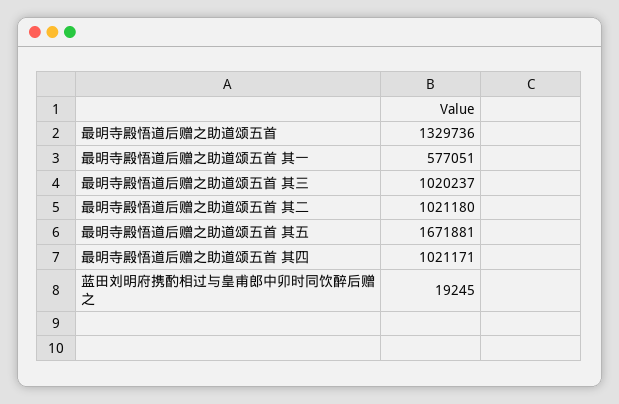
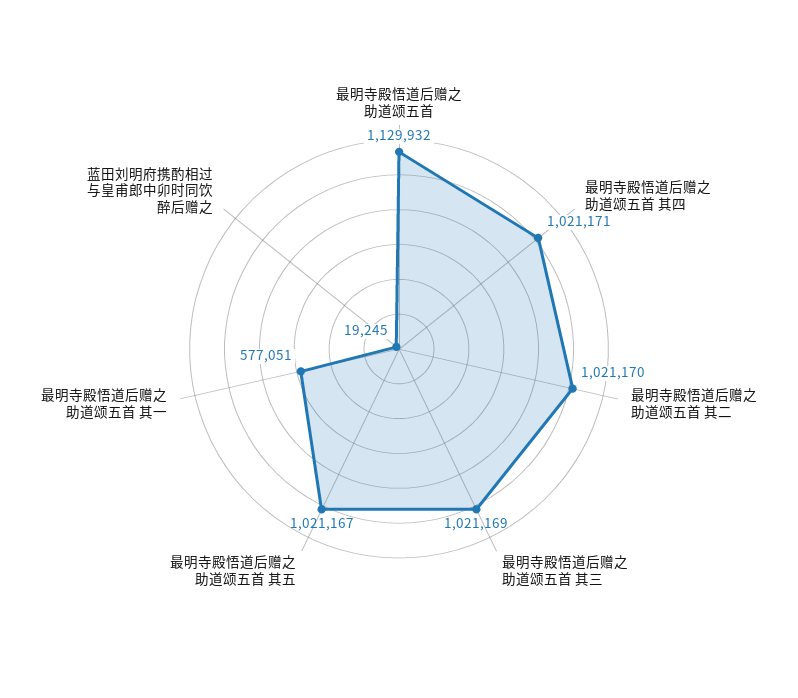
最明寺殿悟道后赠之助道颂五首: 1329736 -> 1129932
最明寺殿悟道后赠之助道颂五首 其三: 1020237 -> 1021169
最明寺殿悟道后赠之助道颂五首 其二: 1021180 -> 1021170
最明寺殿悟道后赠之助道颂五首 其五: 1671881 -> 1021167

